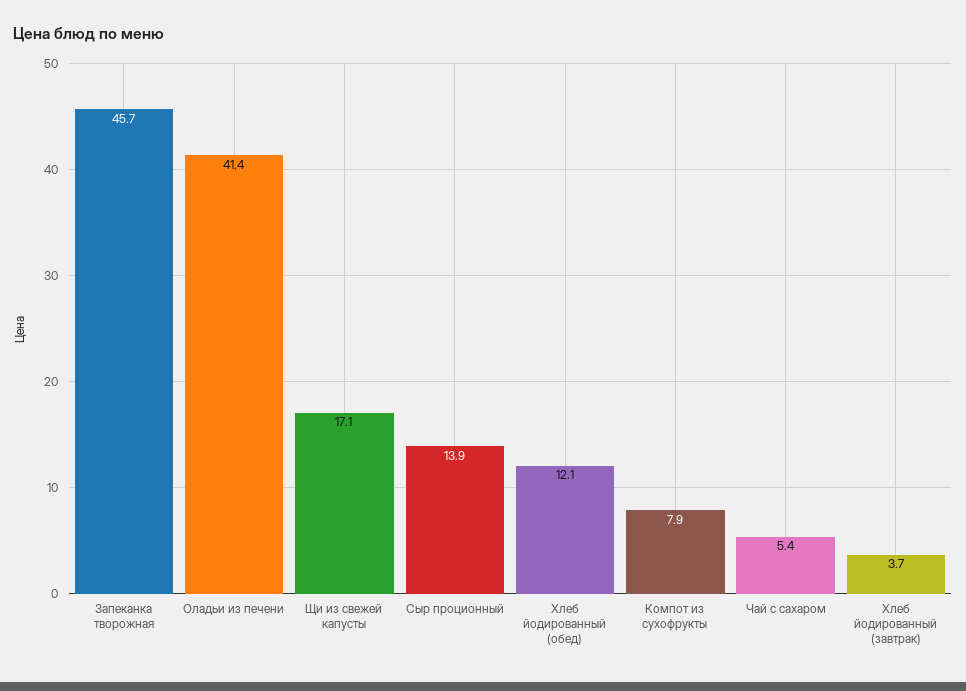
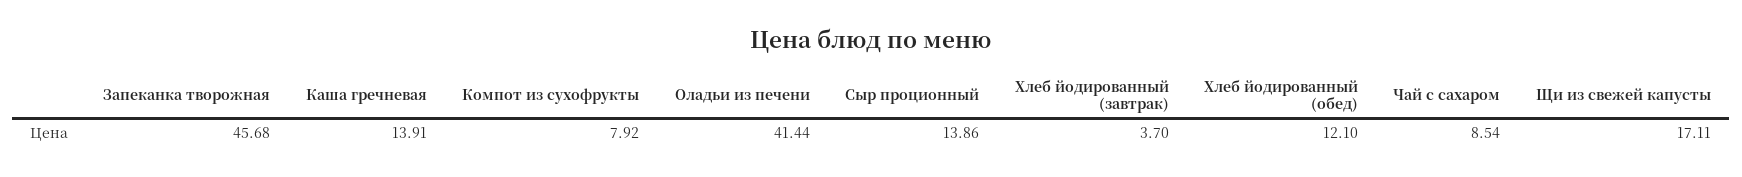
Чай с сахаром: 5.4 -> 8.54
Каша гречневая: none -> 13.91

